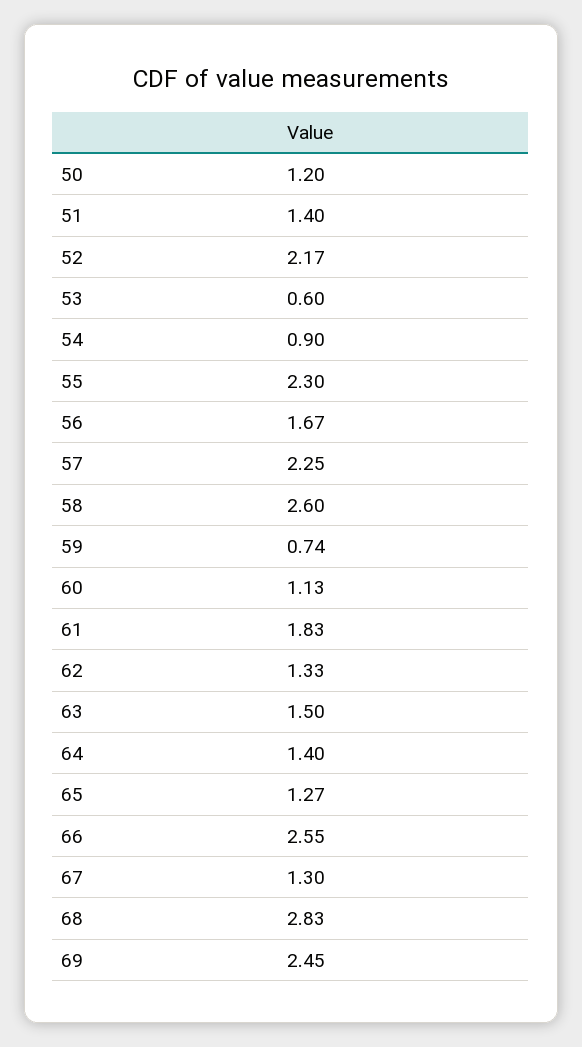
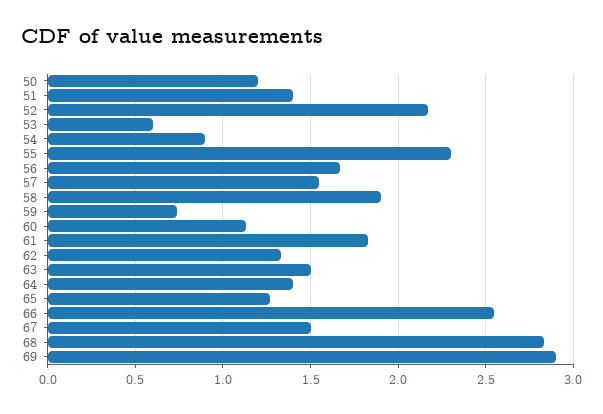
57: 2.25 -> 1.55
58: 2.6 -> 1.9
67: 1.3 -> 1.5
69: 2.45 -> 2.9

